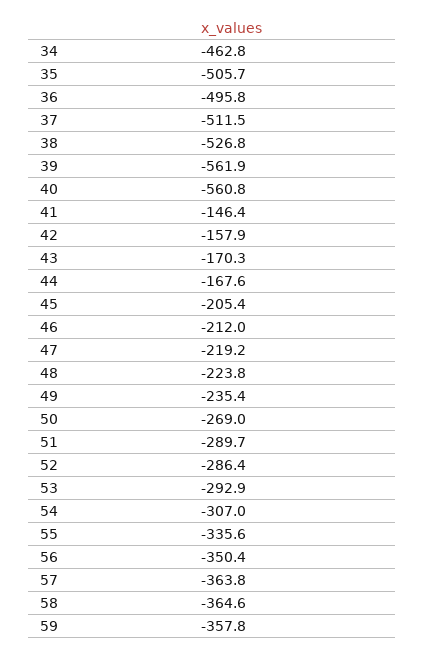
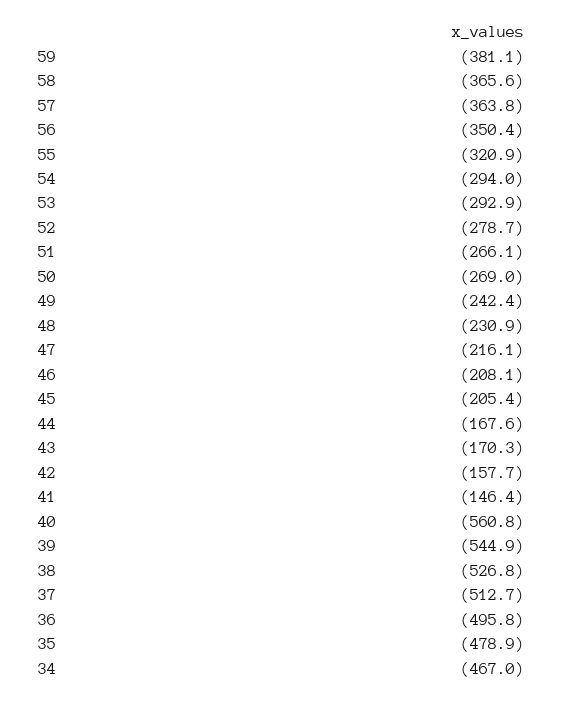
34: -462.8 -> -467
35: -505.7 -> -478.9
37: -511.5 -> -512.7
39: -561.9 -> -544.9
42: -157.9 -> -157.7
46: -212 -> -208.1
47: -219.2 -> -216.1
48: -223.8 -> -230.9
49: -235.4 -> -242.4
51: -289.7 -> -266.1
52: -286.4 -> -278.7
54: -307 -> -294
55: -335.6 -> -320.9
58: -364.6 -> -365.6
59: -357.8 -> -381.1

